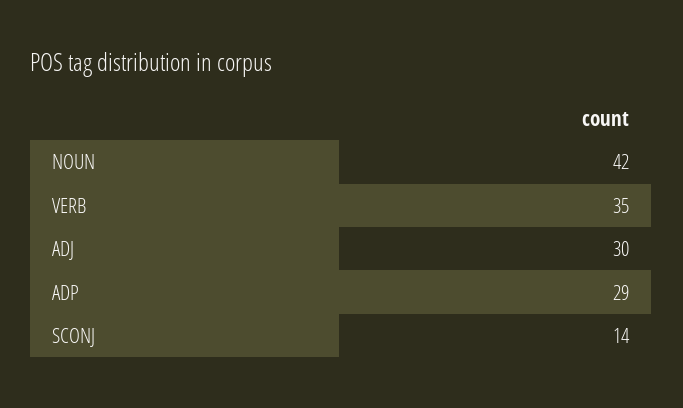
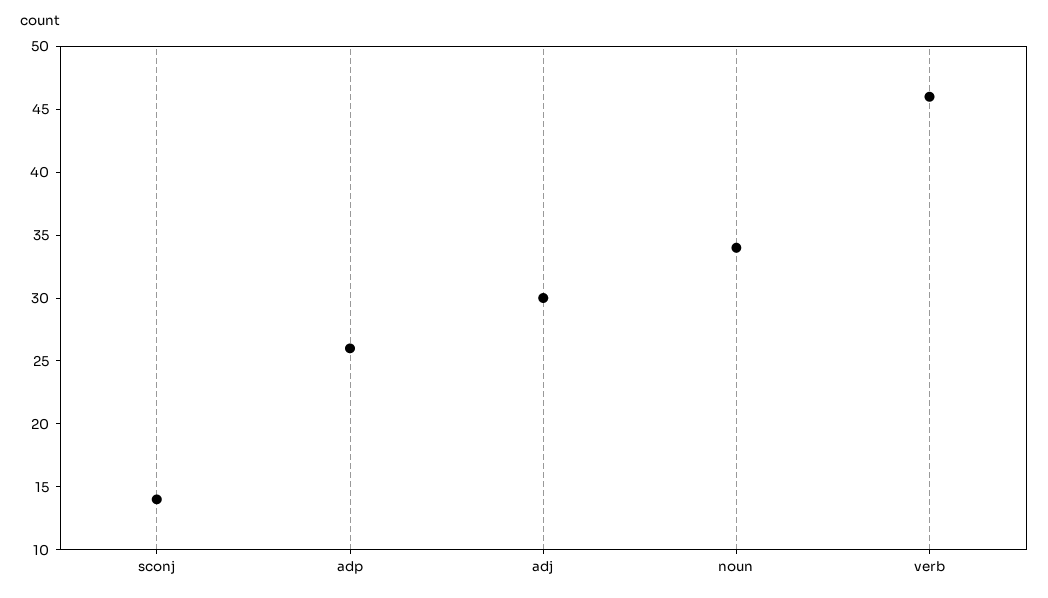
NOUN: 42 -> 34
VERB: 35 -> 46
ADP: 29 -> 26

